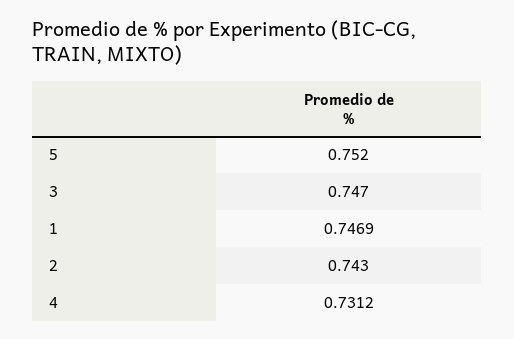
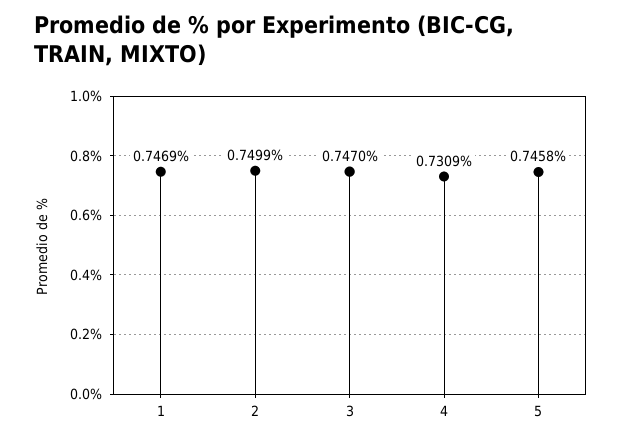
5: 0.752 -> 0.7458
2: 0.743 -> 0.7499
4: 0.7312 -> 0.7309

